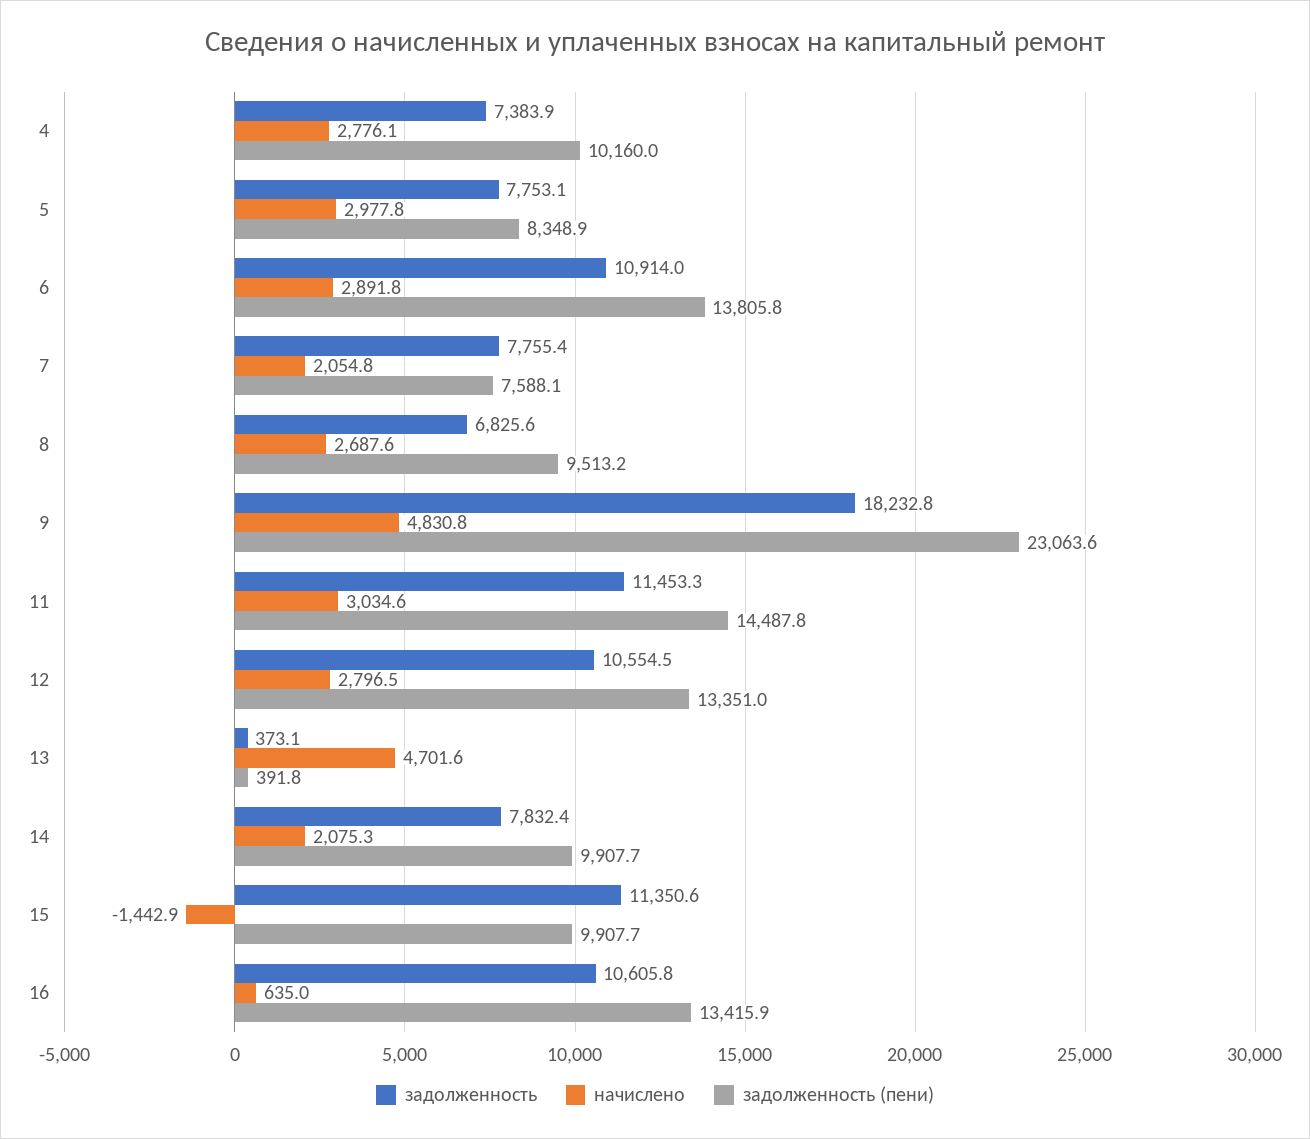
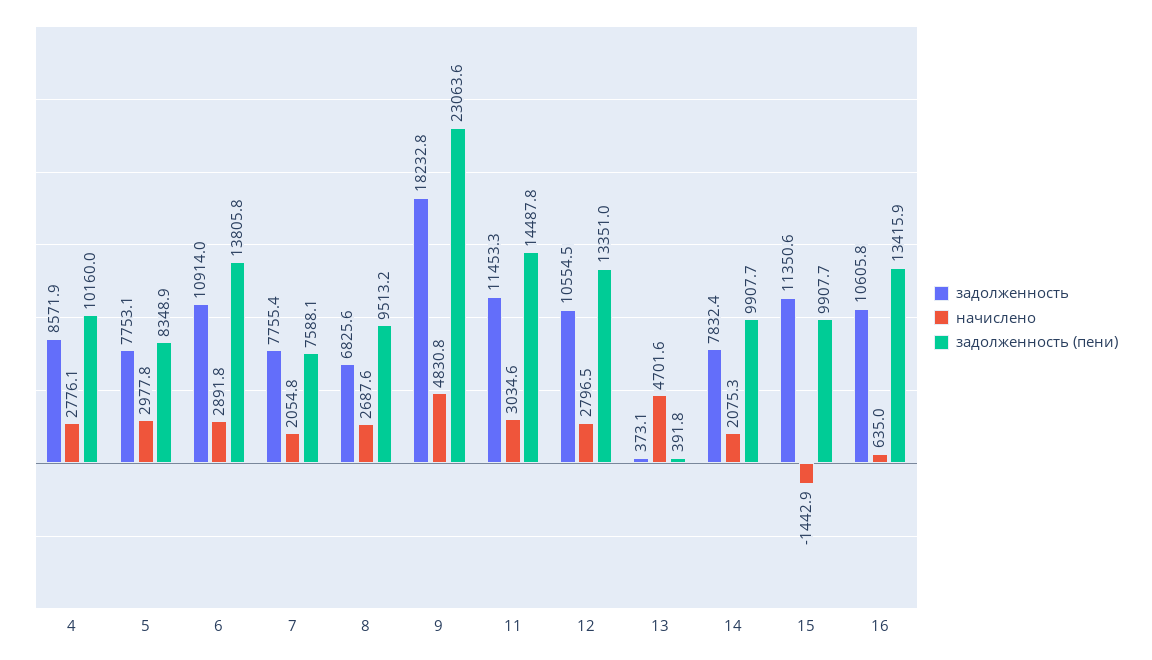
задолженность, 4: 7383.9 -> 8571.9

